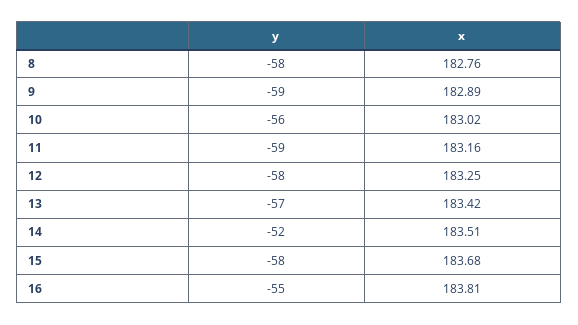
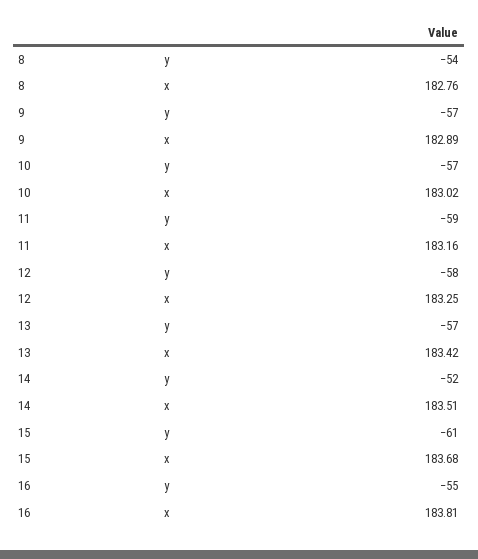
y, 8: -58 -> -54
y, 9: -59 -> -57
y, 10: -56 -> -57
y, 15: -58 -> -61

